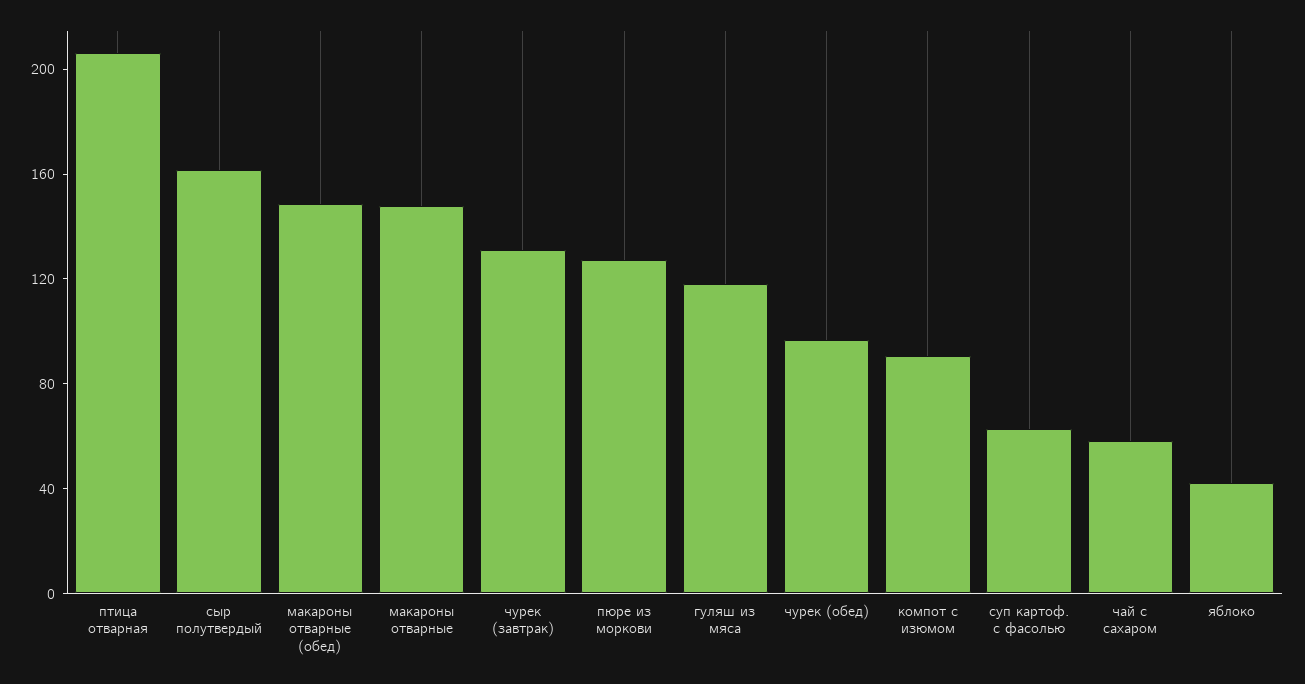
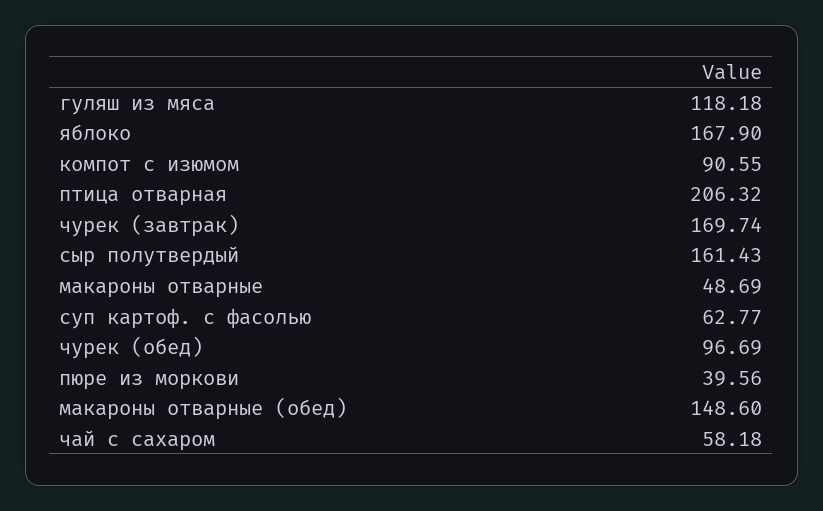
макароны отварные: 150 -> 48.69
чурек (завтрак): 130 -> 169.74
пюре из моркови: 130 -> 39.56
яблоко: 40 -> 167.9

